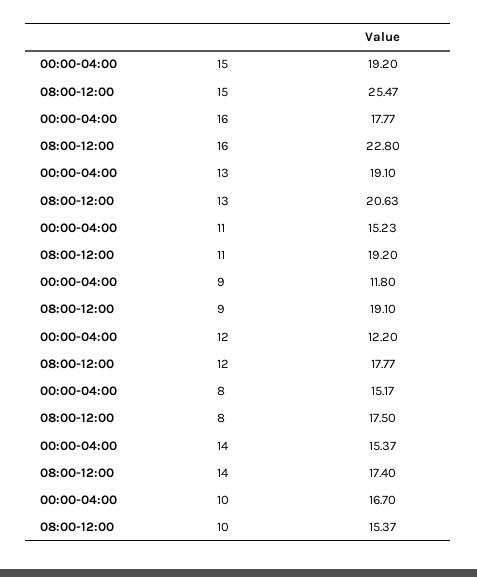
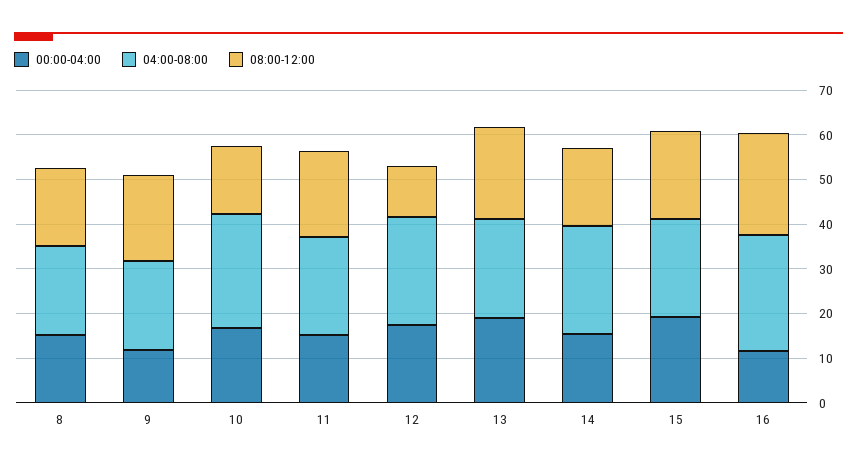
08:00-12:00, 15: 25.47 -> 20
00:00-04:00, 16: 17.77 -> 12
00:00-04:00, 12: 12.2 -> 18
08:00-12:00, 12: 17.77 -> 12
04:00-08:00, 8: none -> 20
04:00-08:00, 9: none -> 20
04:00-08:00, 10: none -> 26
04:00-08:00, 11: none -> 22
04:00-08:00, 12: none -> 24
04:00-08:00, 13: none -> 22
04:00-08:00, 14: none -> 24
04:00-08:00, 15: none -> 22
04:00-08:00, 16: none -> 26

